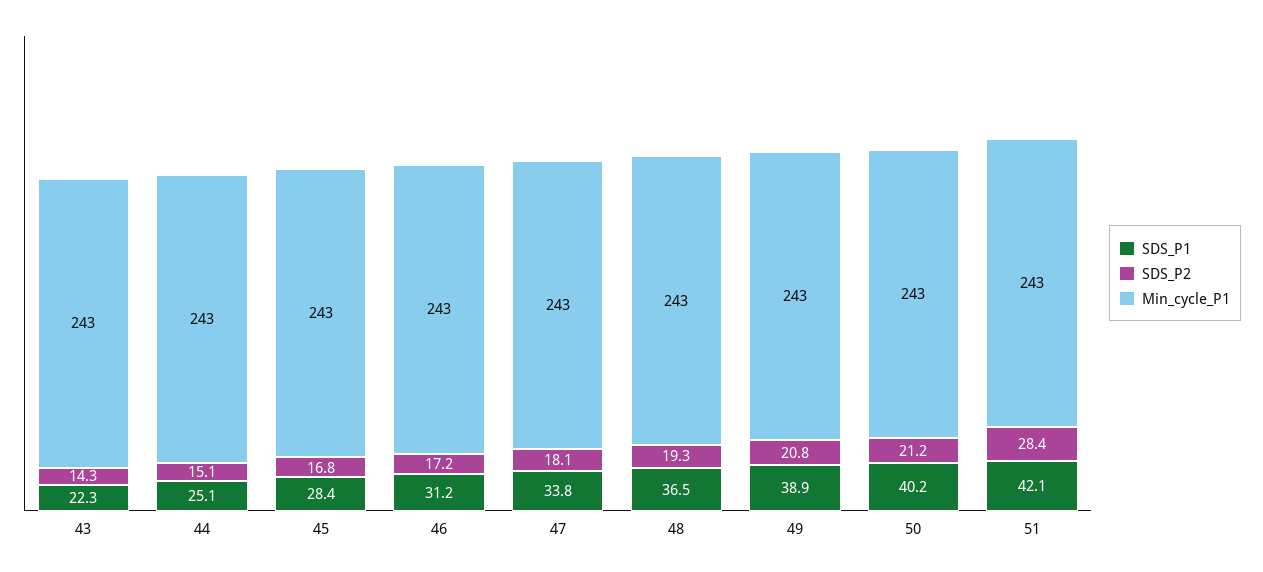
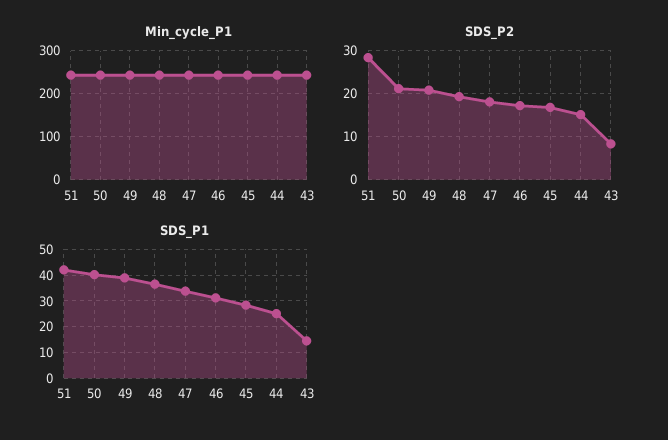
SDS_P1, 43: 22.3 -> 15
SDS_P2, 43: 14.3 -> 8

